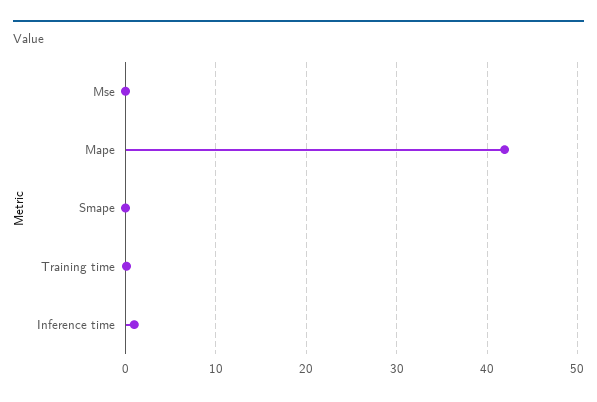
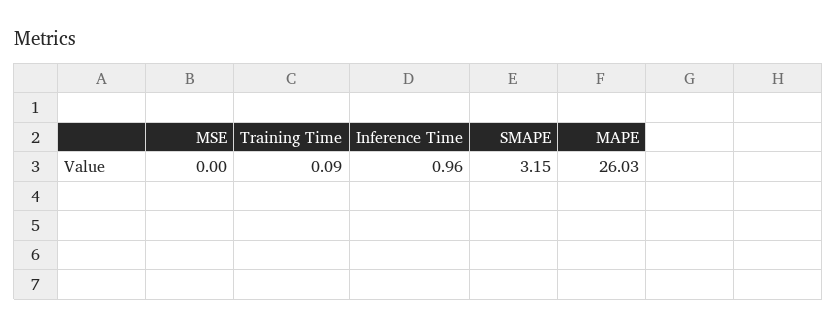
Mape: 42 -> 26.03
Smape: 0 -> 3.15

